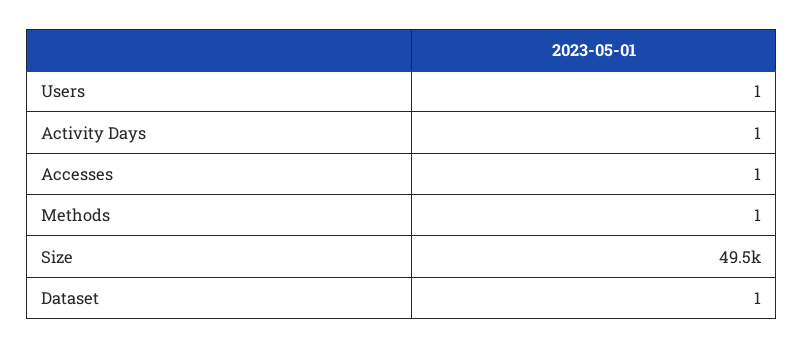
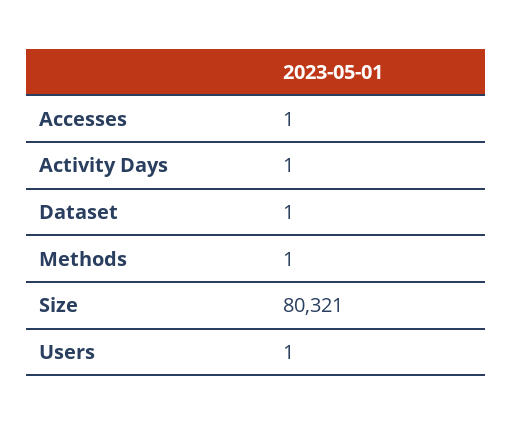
Size: 49500 -> 80321

